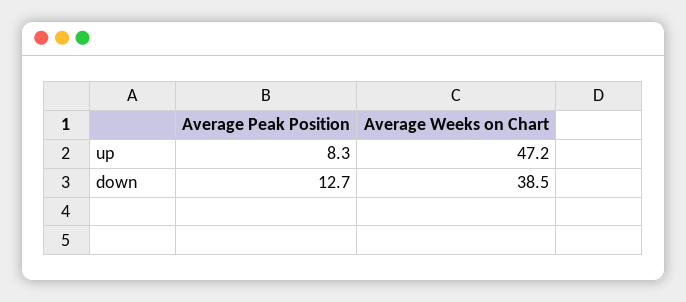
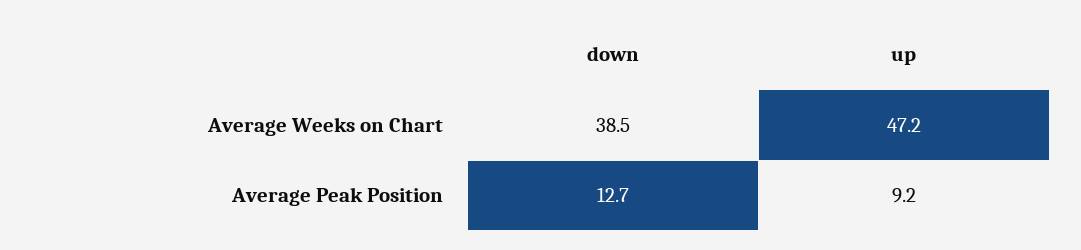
Average Peak Position, up: 8.3 -> 9.2

